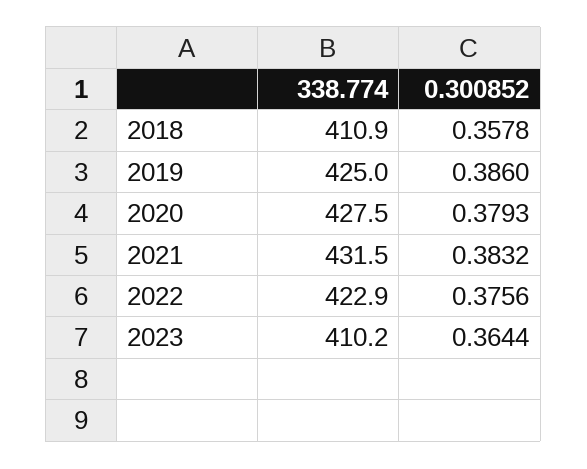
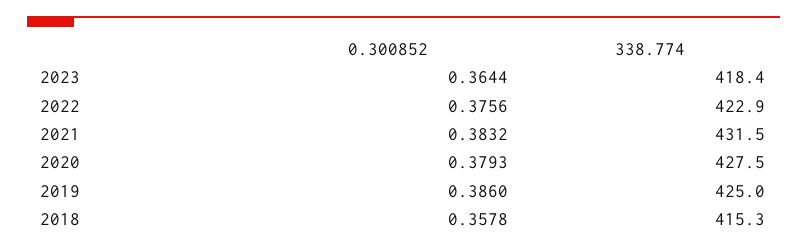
338.774, 2018: 410.9 -> 415.3
338.774, 2023: 410.2 -> 418.4

